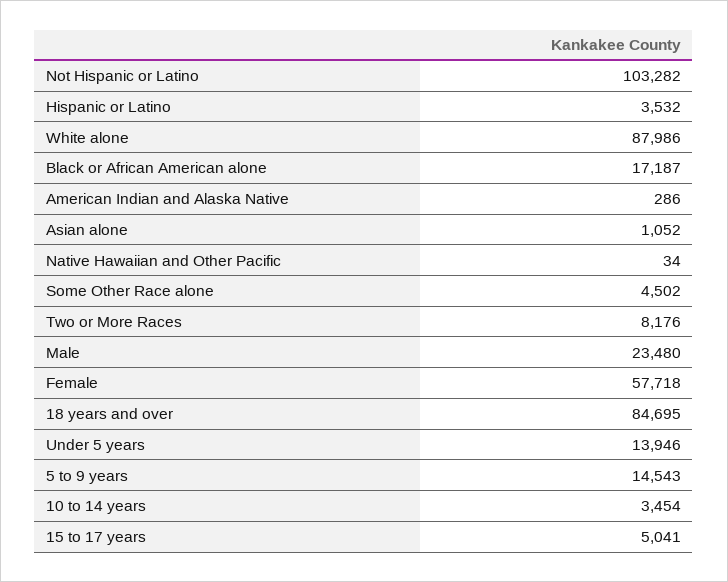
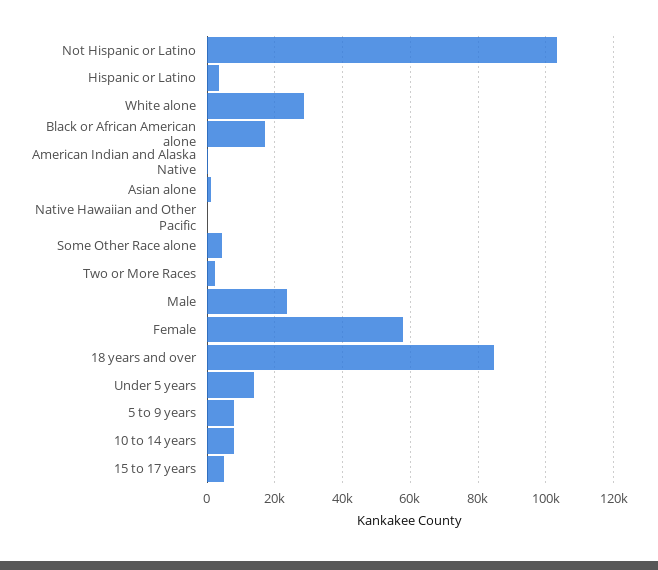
White alone: 87986 -> 28000
Two or More Races: 8176 -> 2000
5 to 9 years: 14543 -> 8000
10 to 14 years: 3454 -> 8000

